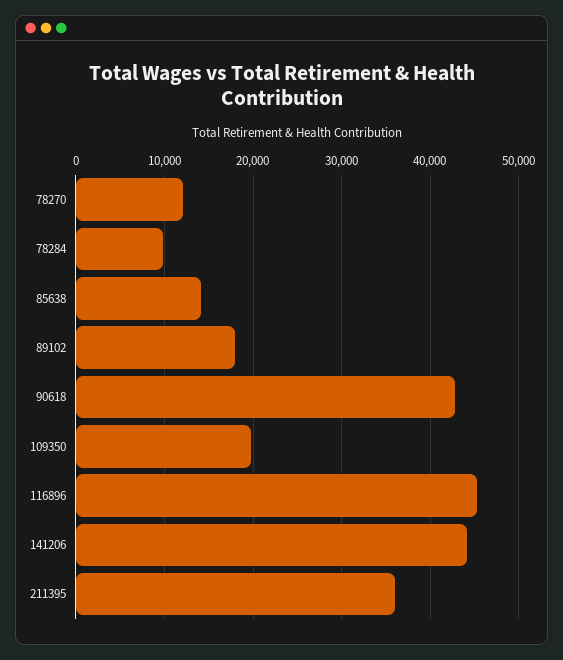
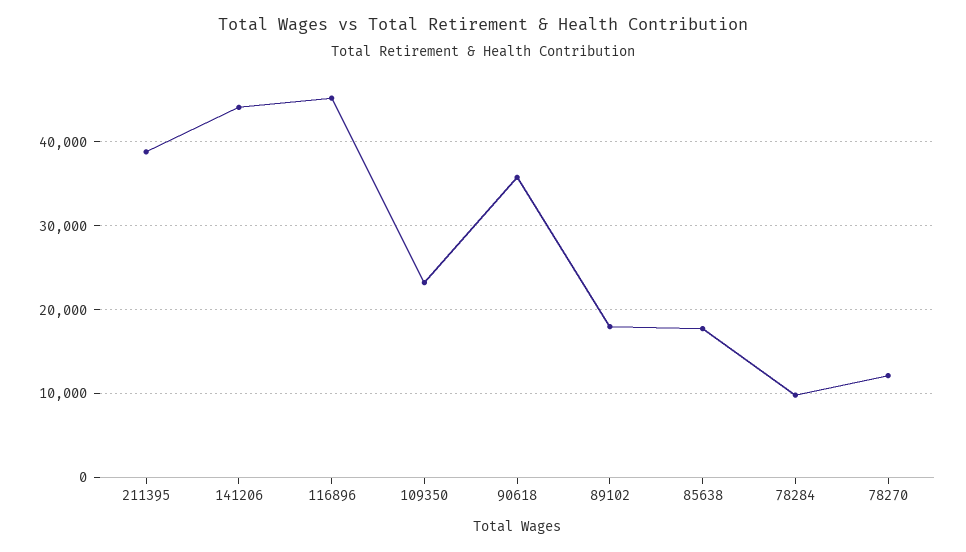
85638: 14000 -> 18000
90618: 43000 -> 36000
109350: 20000 -> 23000
211395: 36000 -> 39000

